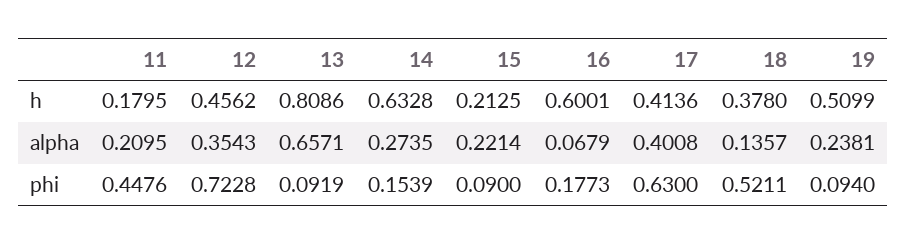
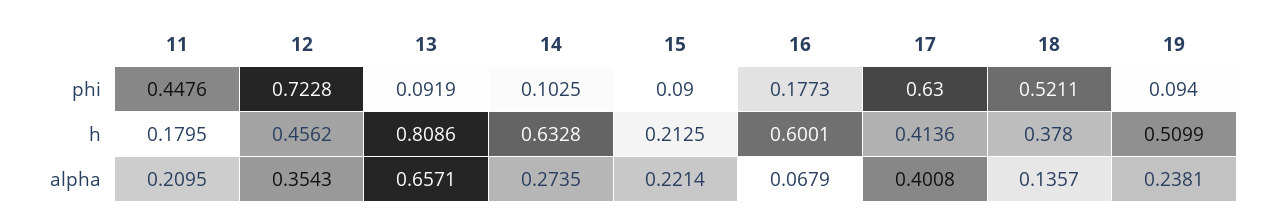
14, phi: 0.1539 -> 0.1025

